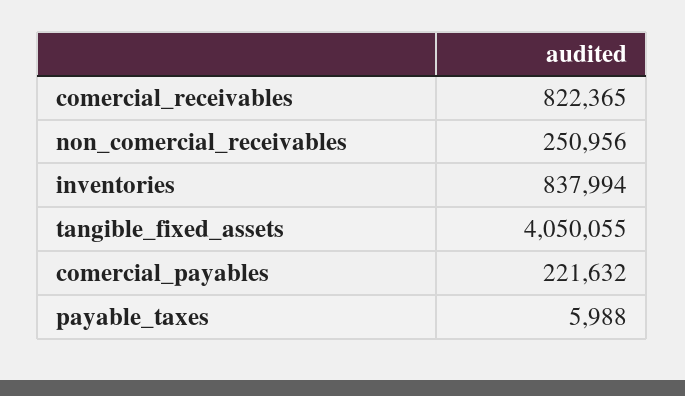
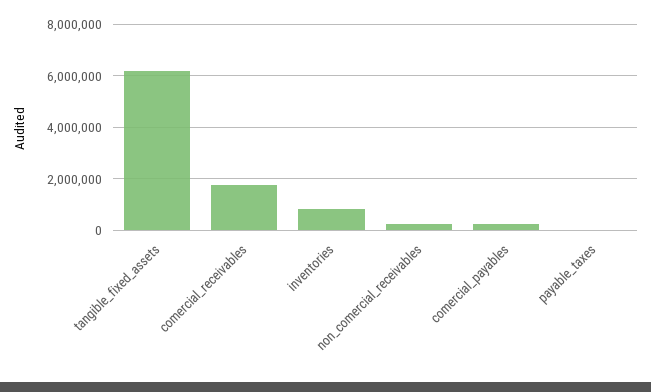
comercial_receivables: 822365 -> 1750000
tangible_fixed_assets: 4050055 -> 6250000

